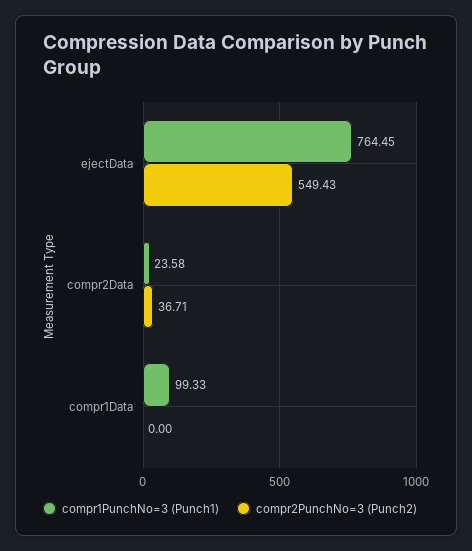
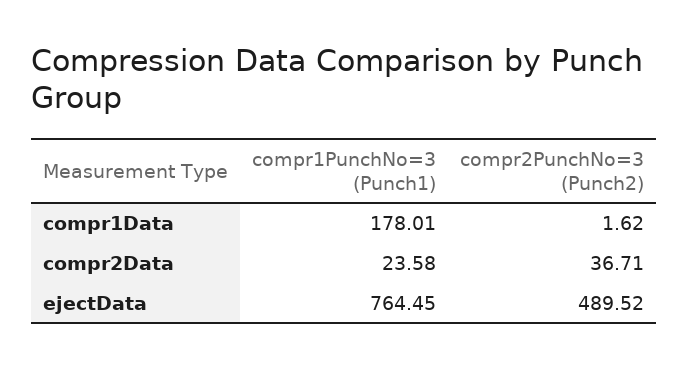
compr2PunchNo=3 (Punch2), ejectData: 549.43 -> 489.52
compr1PunchNo=3 (Punch1), compr1Data: 99.33 -> 178.01
compr2PunchNo=3 (Punch2), compr1Data: 0 -> 1.62

